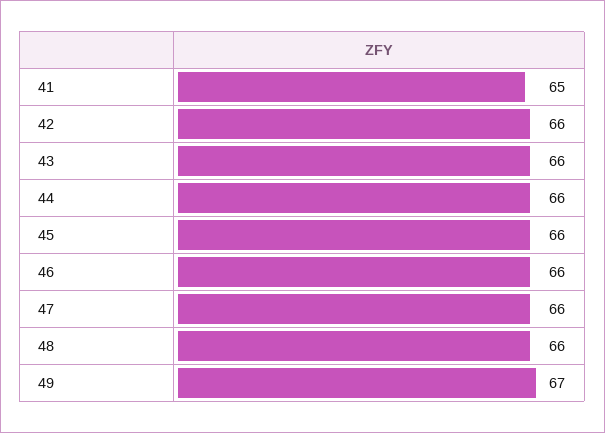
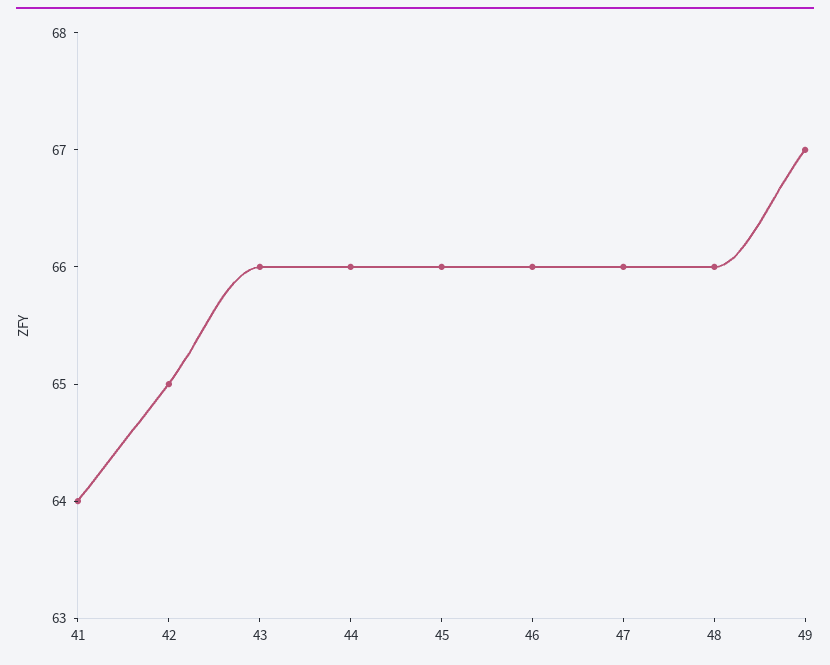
41: 65 -> 64
42: 66 -> 65

